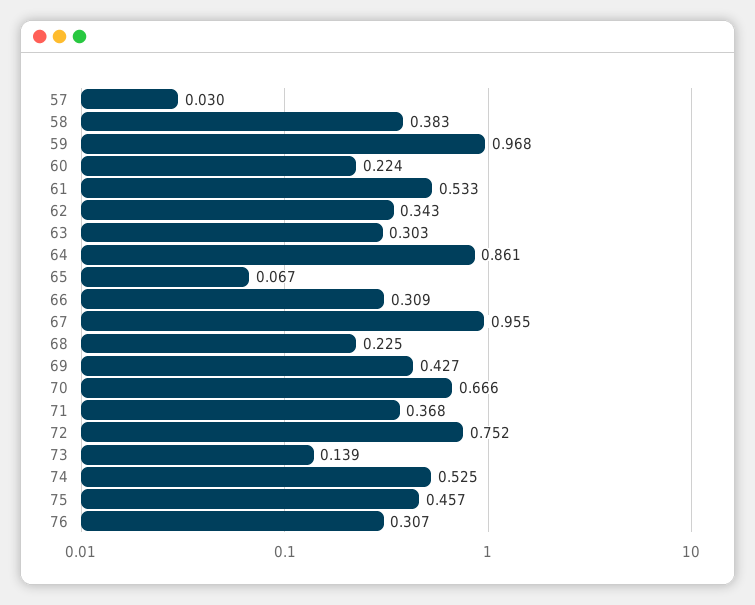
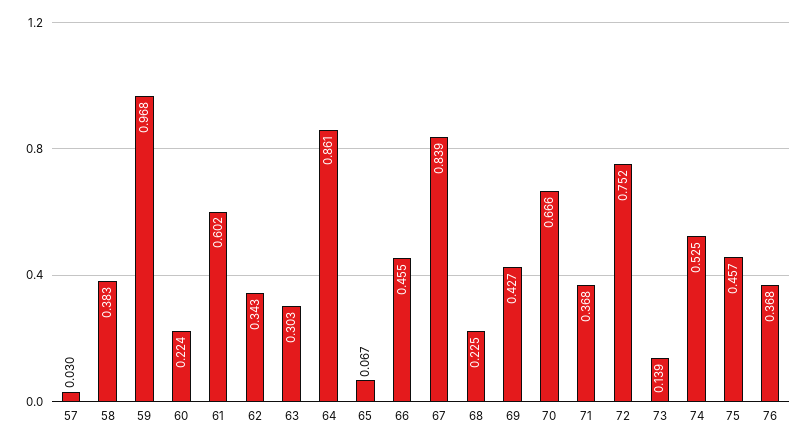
61: 0.533 -> 0.602
66: 0.309 -> 0.455
67: 0.955 -> 0.839
76: 0.307 -> 0.368

